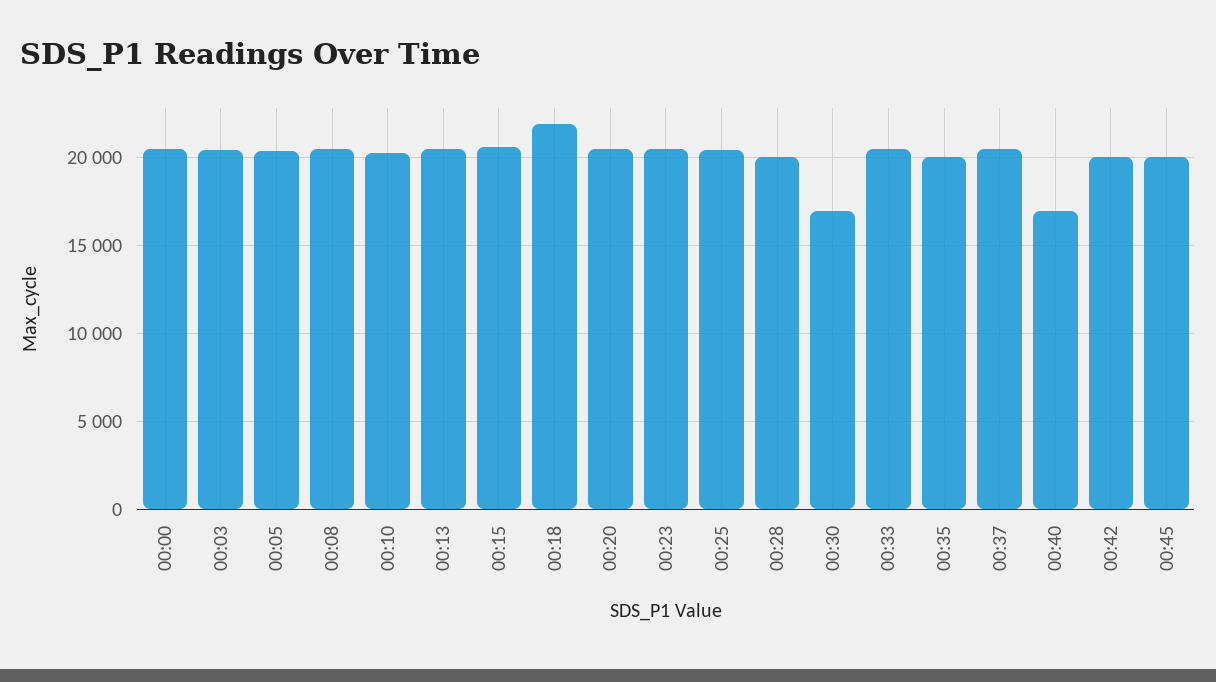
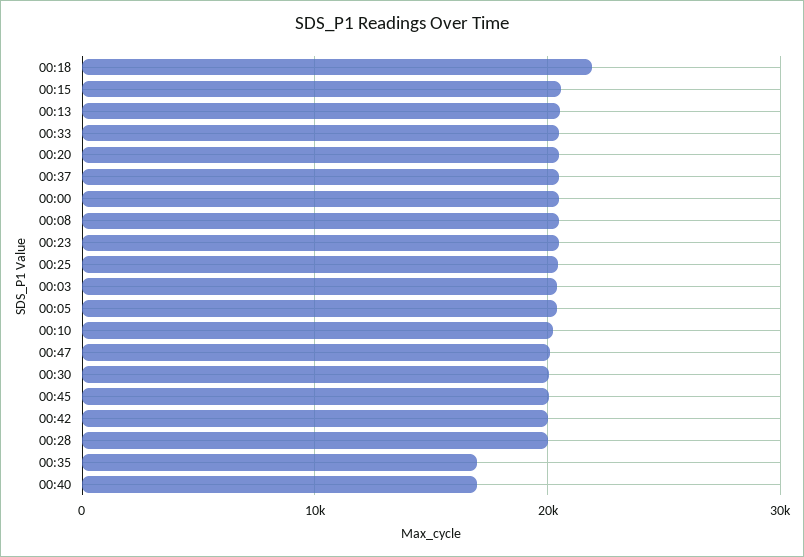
00:30: 17000 -> 20000
00:35: 20000 -> 17000
00:47: none -> 20000

